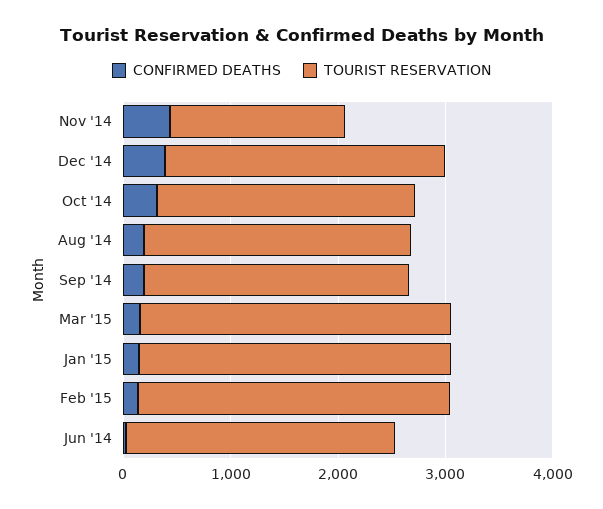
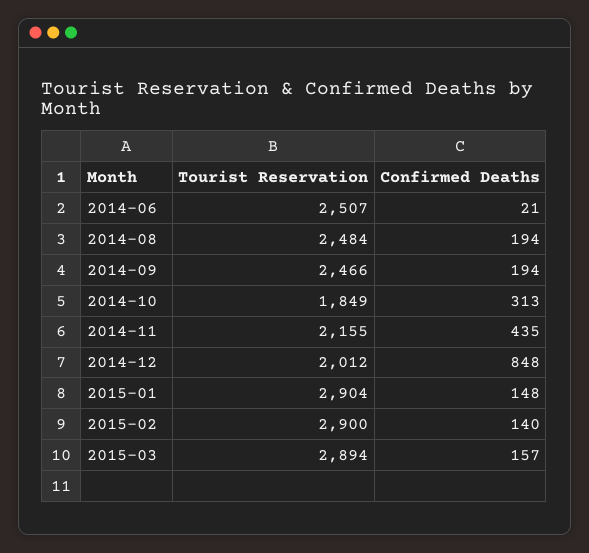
TOURIST RESERVATION, Nov '14: 1600 -> 2155
CONFIRMED DEATHS, Dec '14: 400 -> 848
TOURIST RESERVATION, Dec '14: 2600 -> 2012
TOURIST RESERVATION, Oct '14: 2400 -> 1849

